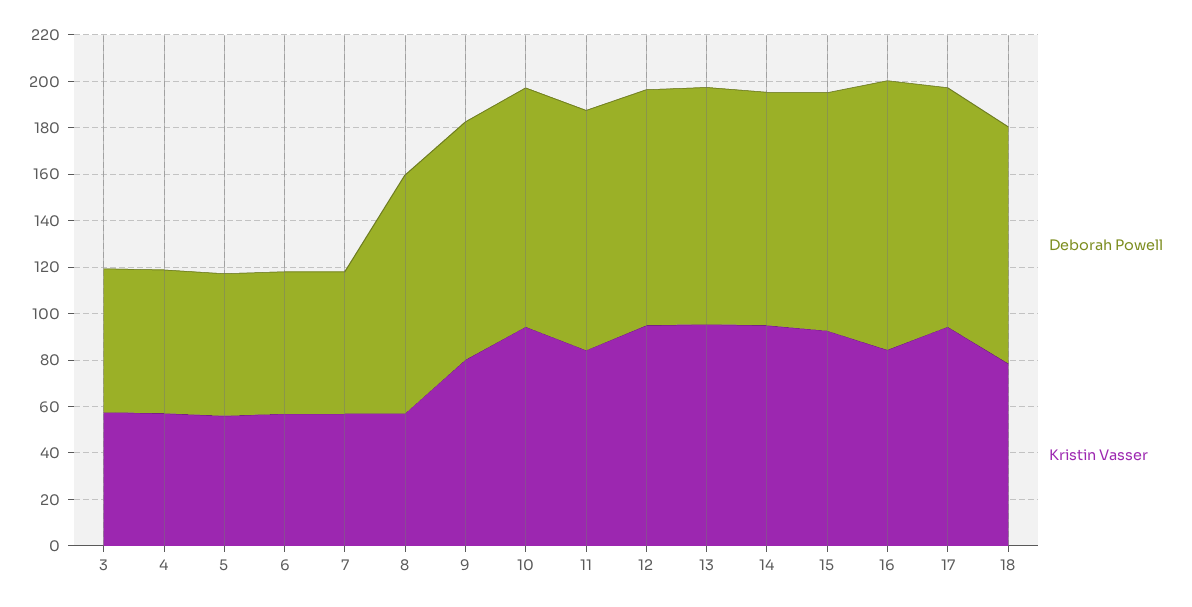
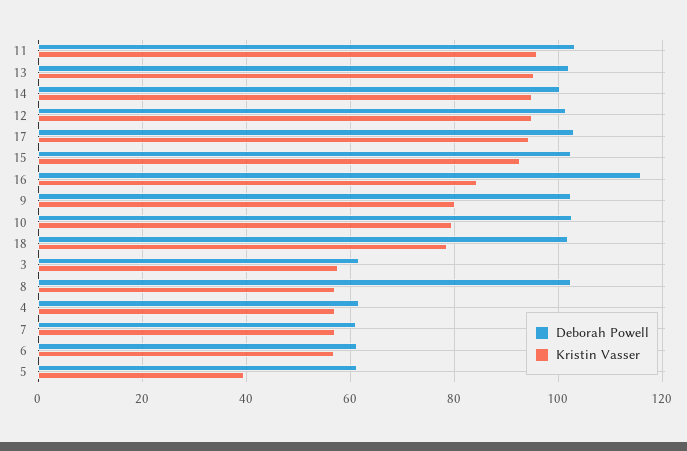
Kristin Vasser, 5: 55 -> 40
Kristin Vasser, 10: 95 -> 80
Kristin Vasser, 11: 85 -> 96

